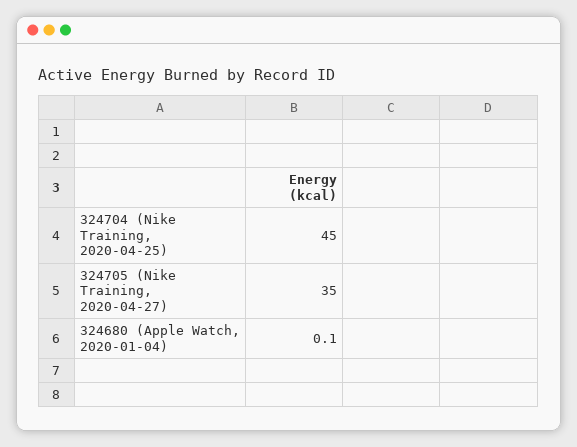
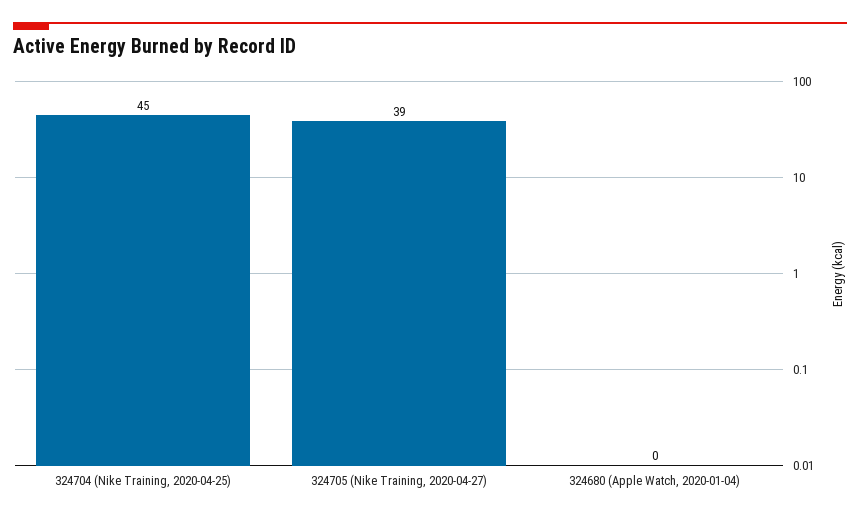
324705 (Nike Training, 2020-04-27): 35 -> 39

